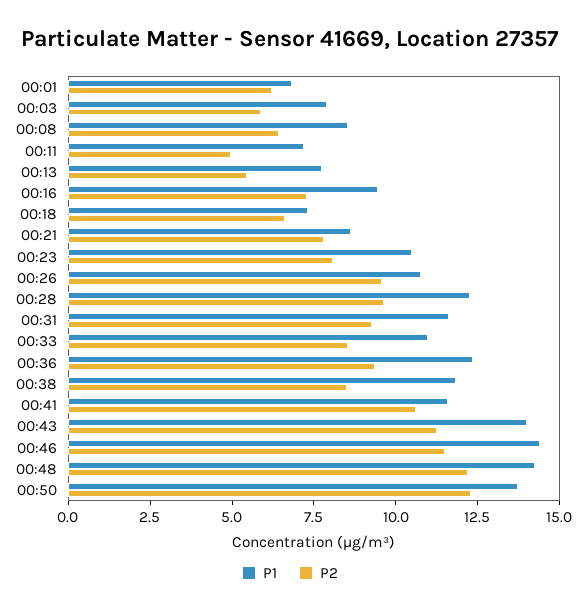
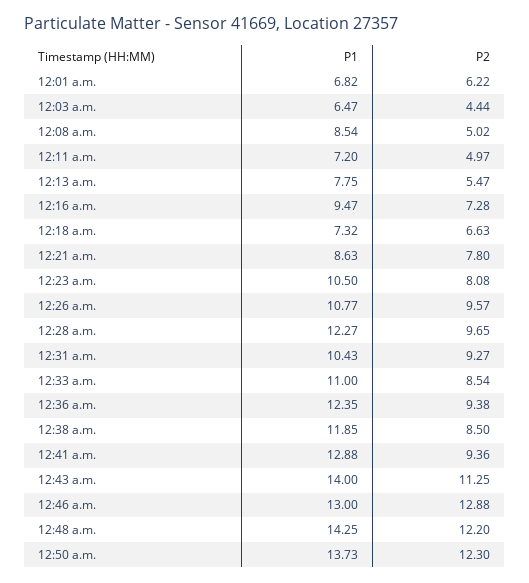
P1, 00:03: 8 -> 6.47
P2, 00:03: 6 -> 4.44
P2, 00:08: 6.5 -> 5.02
P1, 00:31: 11.5 -> 10.43
P1, 00:41: 11.5 -> 12.88
P2, 00:41: 10.5 -> 9.36
P1, 00:46: 14.5 -> 13
P2, 00:46: 11.5 -> 12.88

